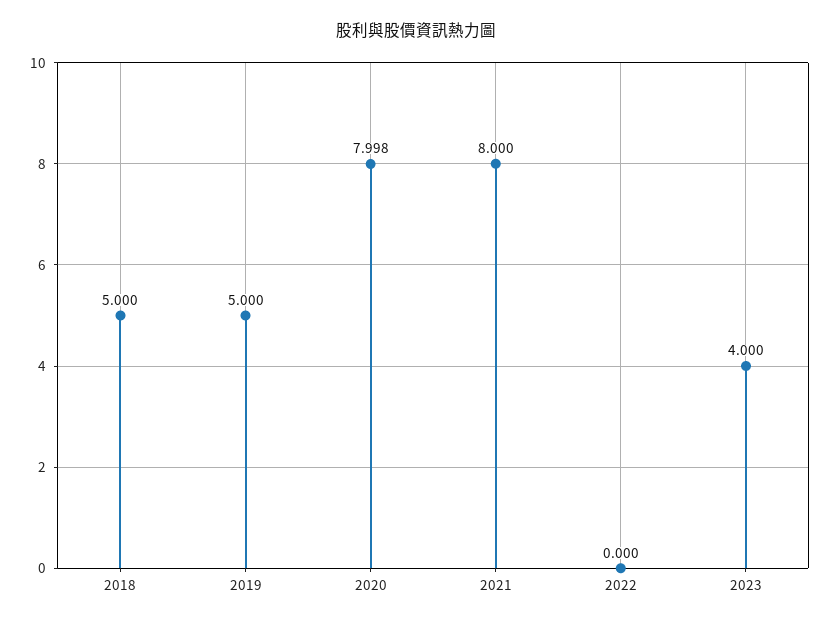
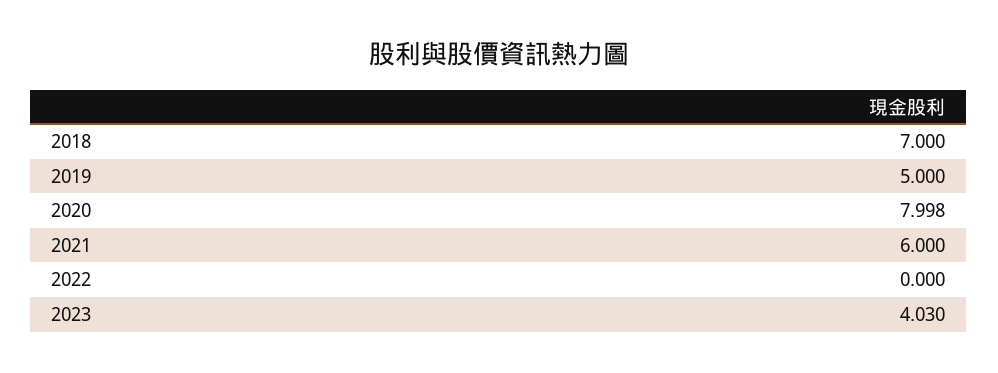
2018: 5 -> 7
2021: 8 -> 6
2023: 4 -> 4.03

